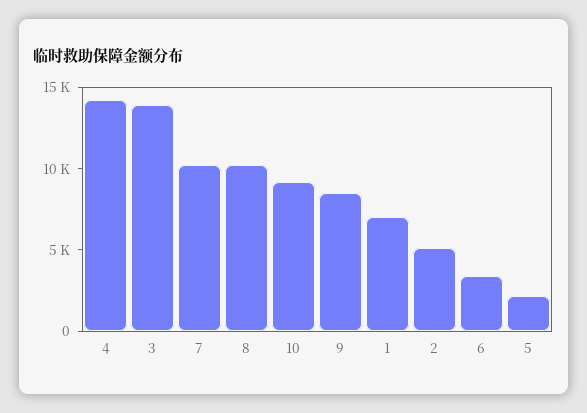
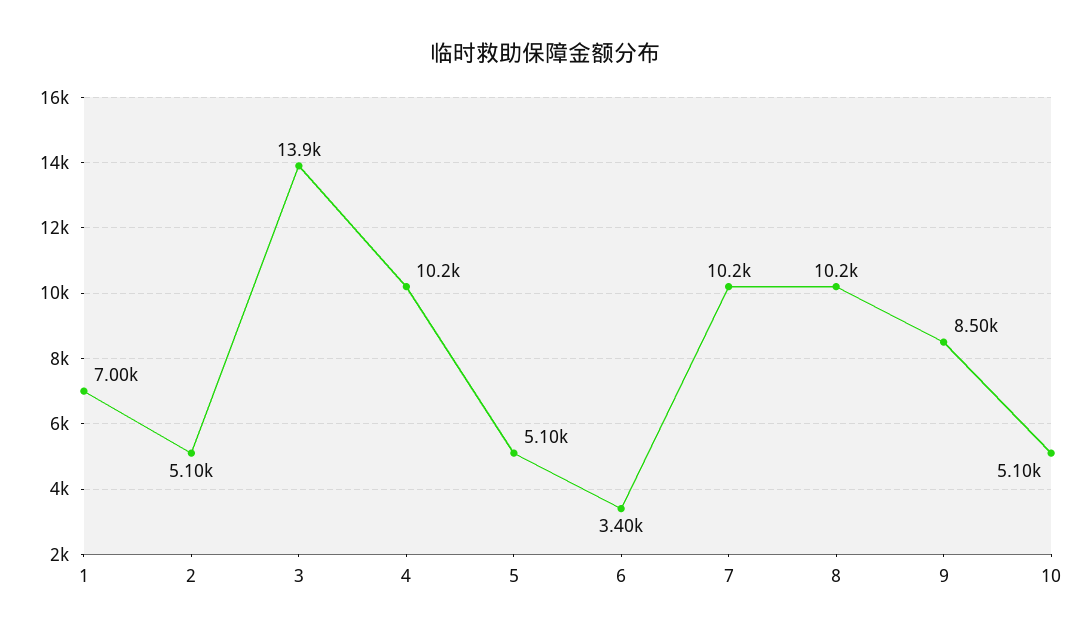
4: 14000 -> 10200
10: 9000 -> 5100
5: 2000 -> 5100

